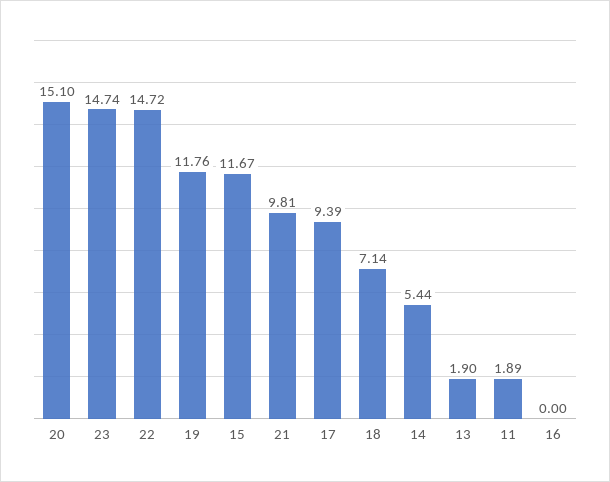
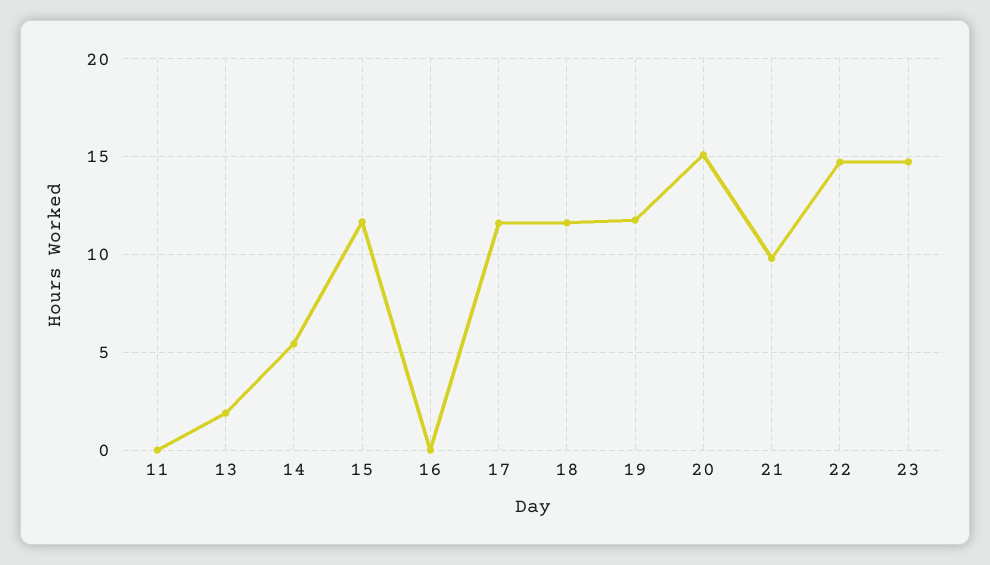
17: 9.39 -> 11.5
18: 7.14 -> 11.5
11: 1.89 -> 0

